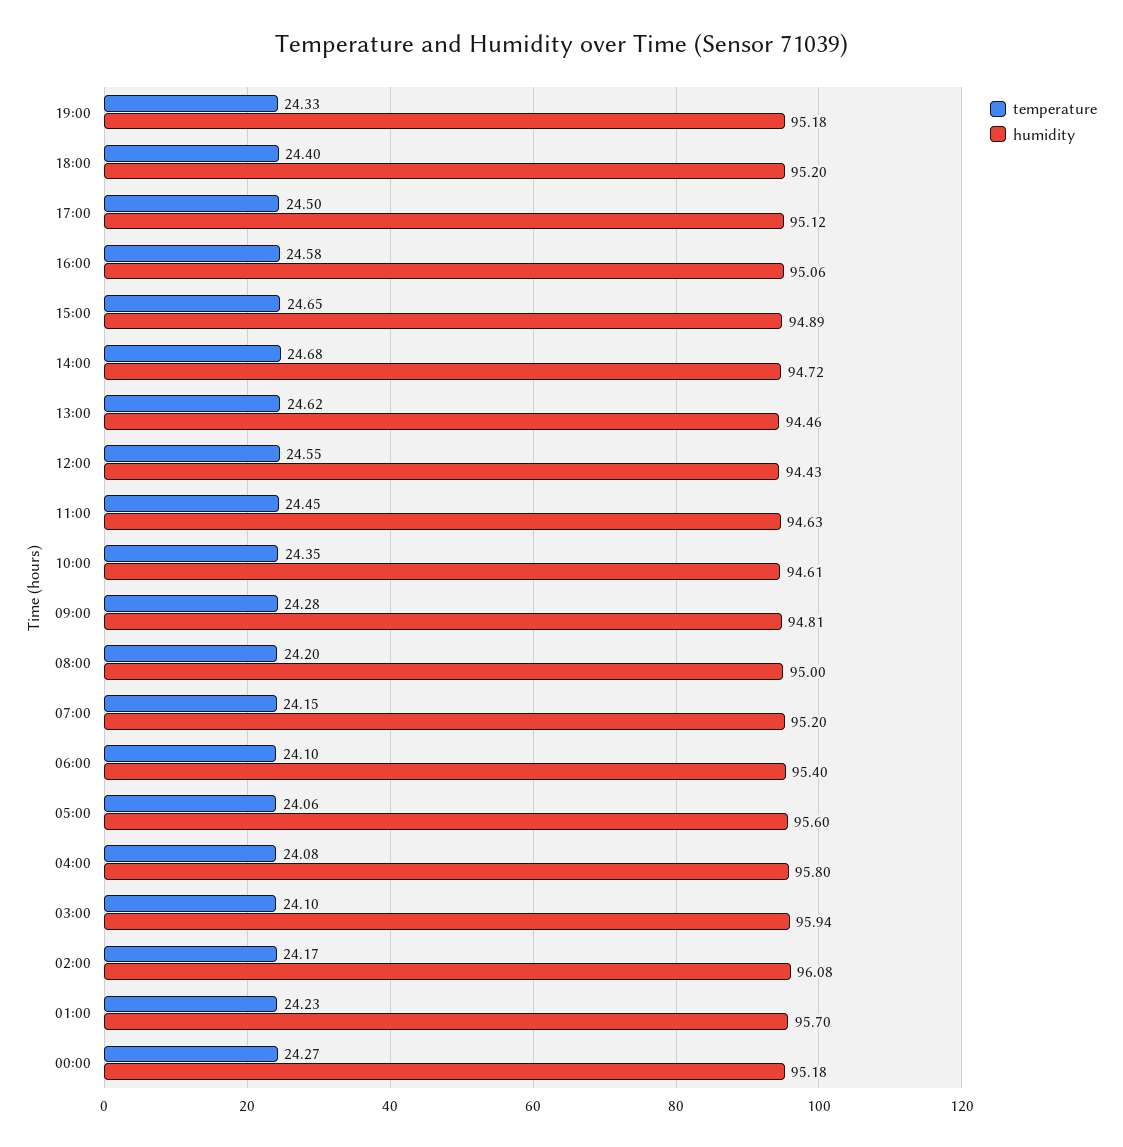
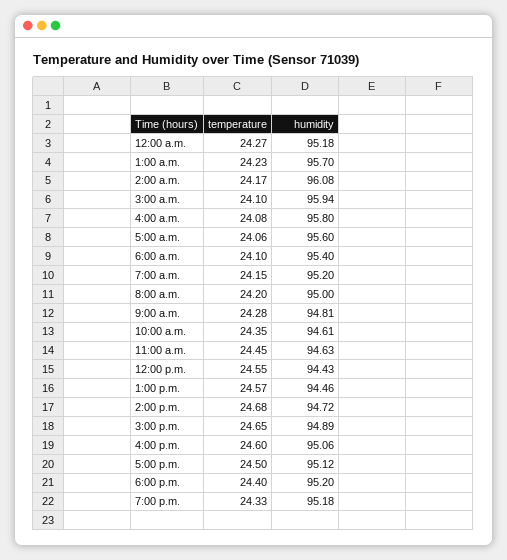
temperature, 16:00: 24.58 -> 24.6
temperature, 13:00: 24.62 -> 24.57

